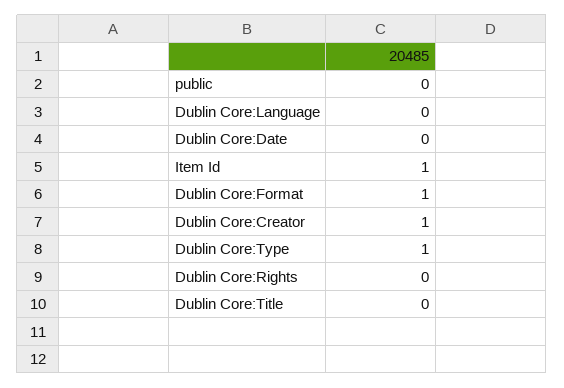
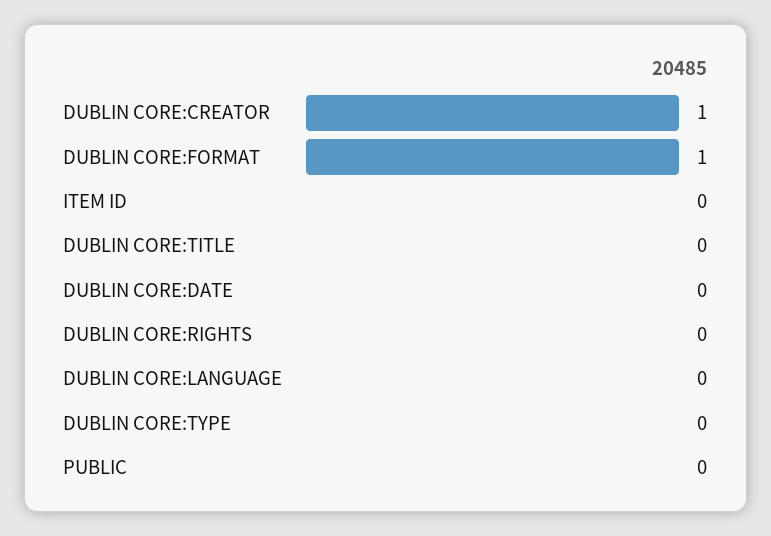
Item Id: 1 -> 0
Dublin Core:Type: 1 -> 0

